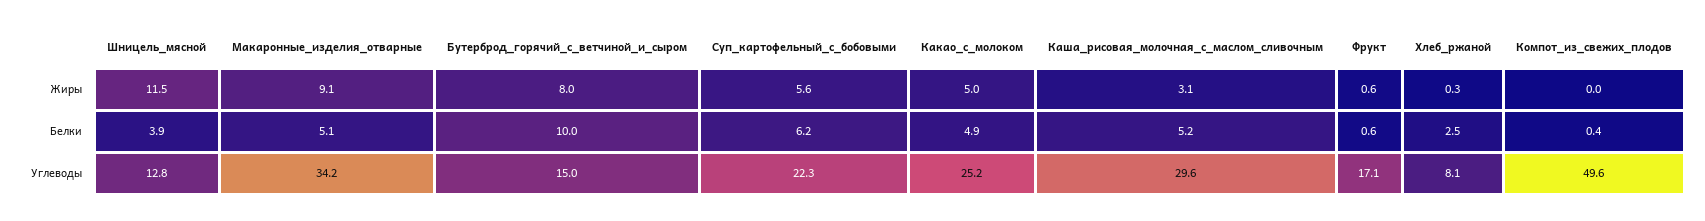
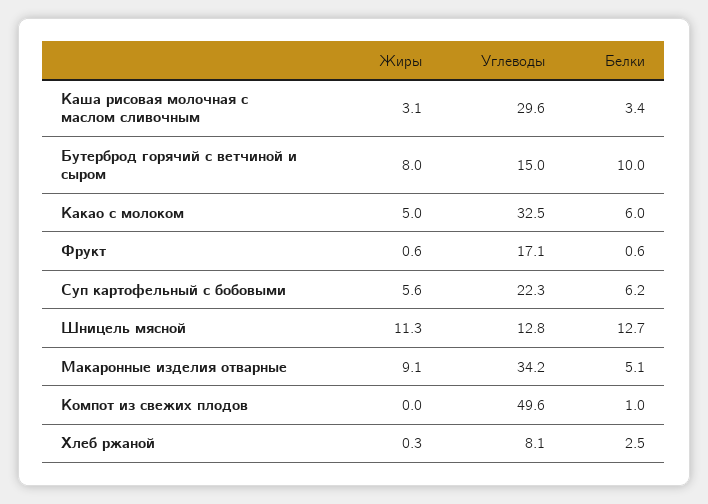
Шницель_мясной, Жиры: 11.5 -> 11.3
Шницель_мясной, Белки: 3.9 -> 12.7
Какао_с_молоком, Белки: 4.9 -> 6
Каша_рисовая_молочная_с_маслом_сливочным, Белки: 5.2 -> 3.4
Компот_из_свежих_плодов, Белки: 0.4 -> 1
Какао_с_молоком, Углеводы: 25.2 -> 32.5

